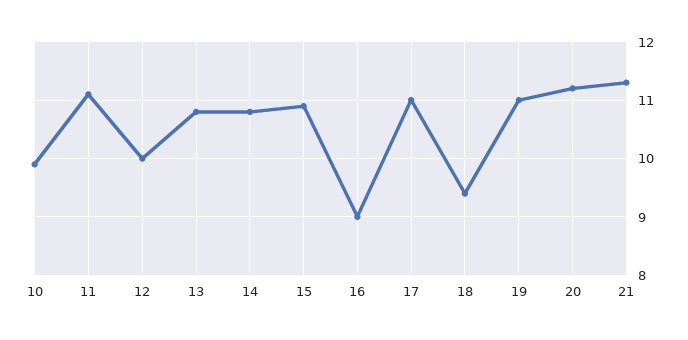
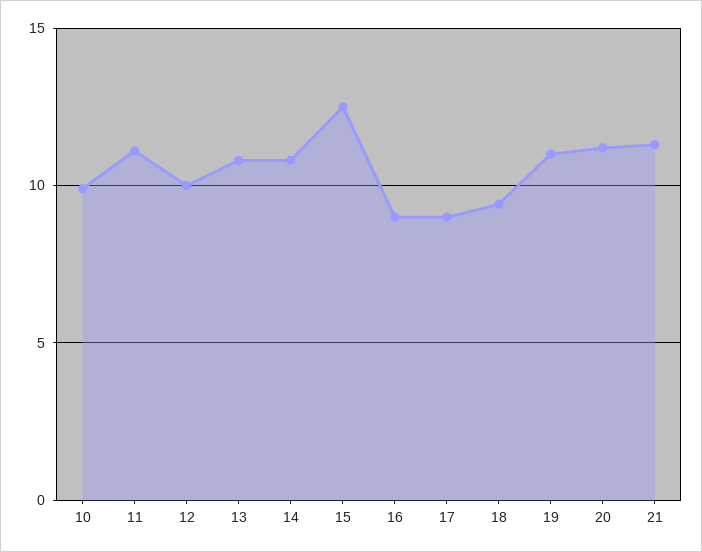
15: 11 -> 12.5
17: 11 -> 9

